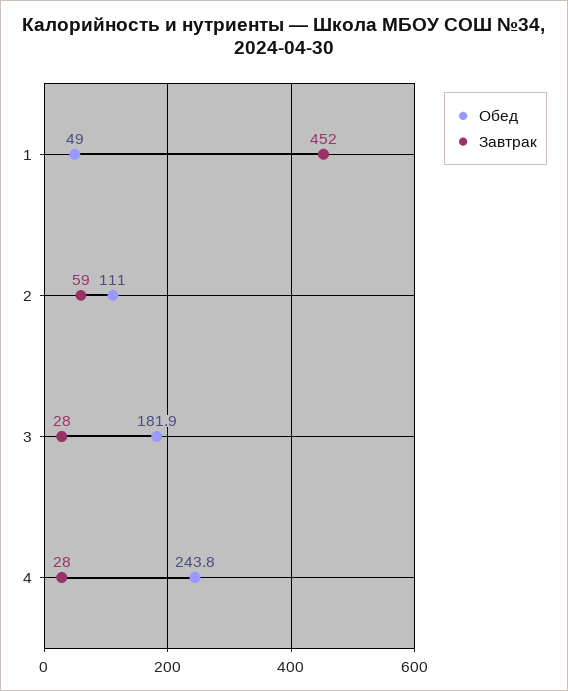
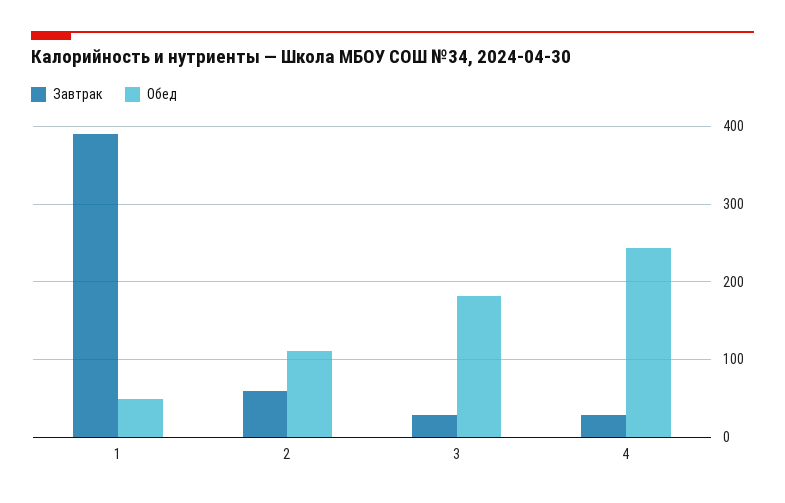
Завтрак, 1: 452 -> 390

